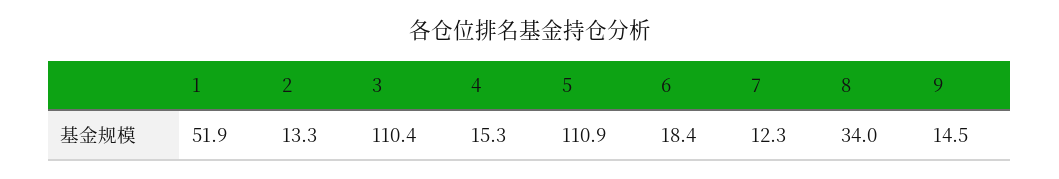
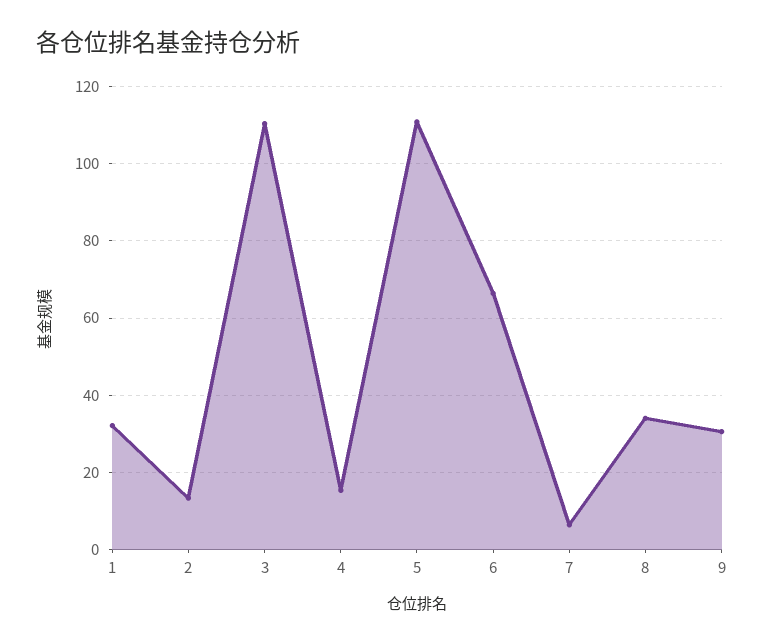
1: 51.9 -> 32
6: 18.4 -> 66
7: 12.3 -> 6
9: 14.5 -> 30

